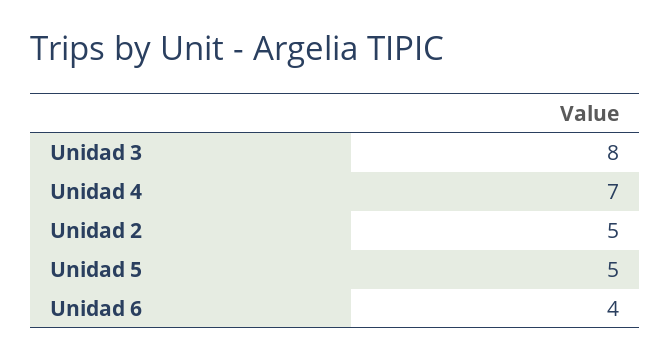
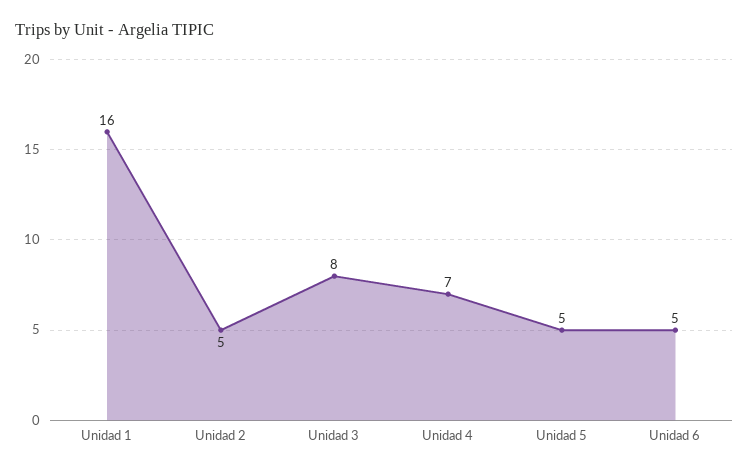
Unidad 6: 4 -> 5
Unidad 1: none -> 16

